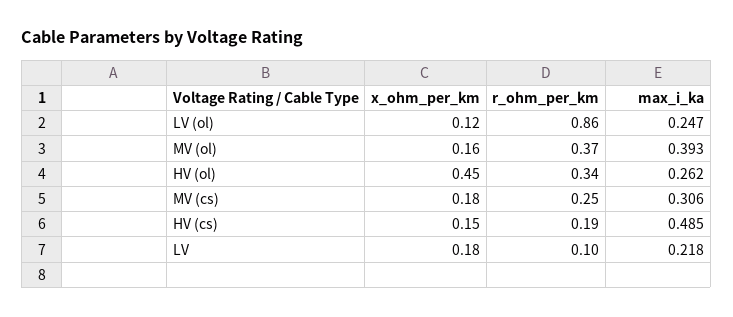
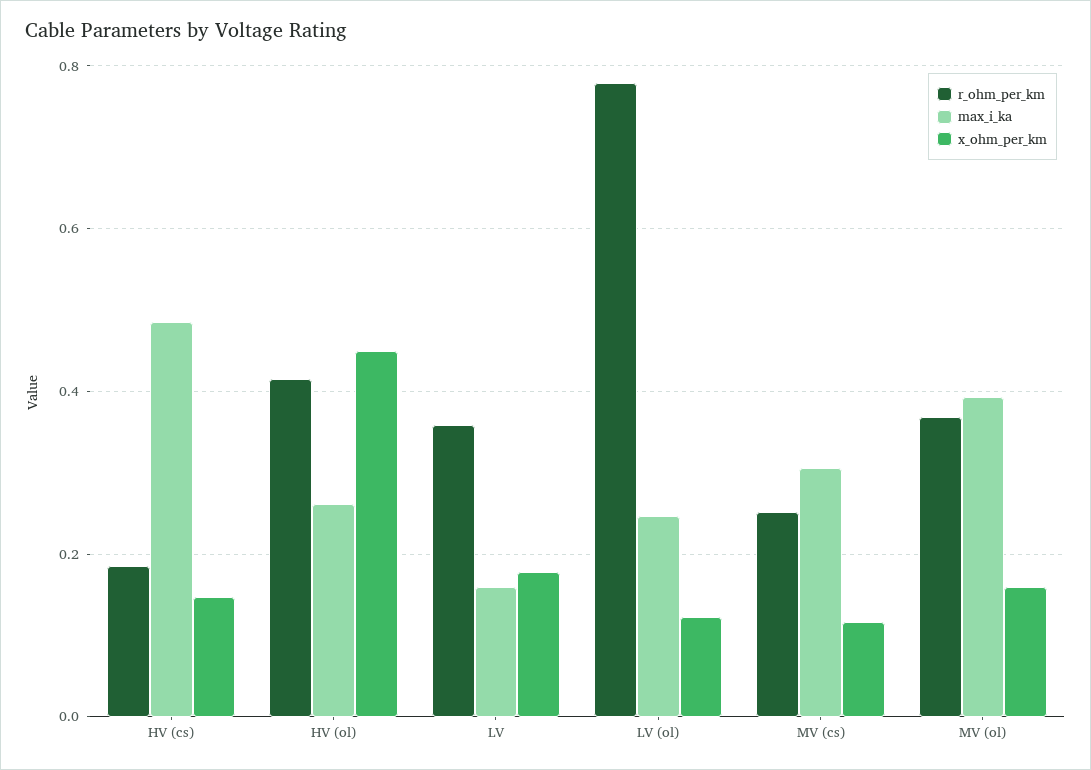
r_ohm_per_km, LV (ol): 0.86 -> 0.78
r_ohm_per_km, HV (ol): 0.34 -> 0.42
x_ohm_per_km, MV (cs): 0.18 -> 0.12
r_ohm_per_km, LV: 0.1 -> 0.36
max_i_ka, LV: 0.218 -> 0.16

